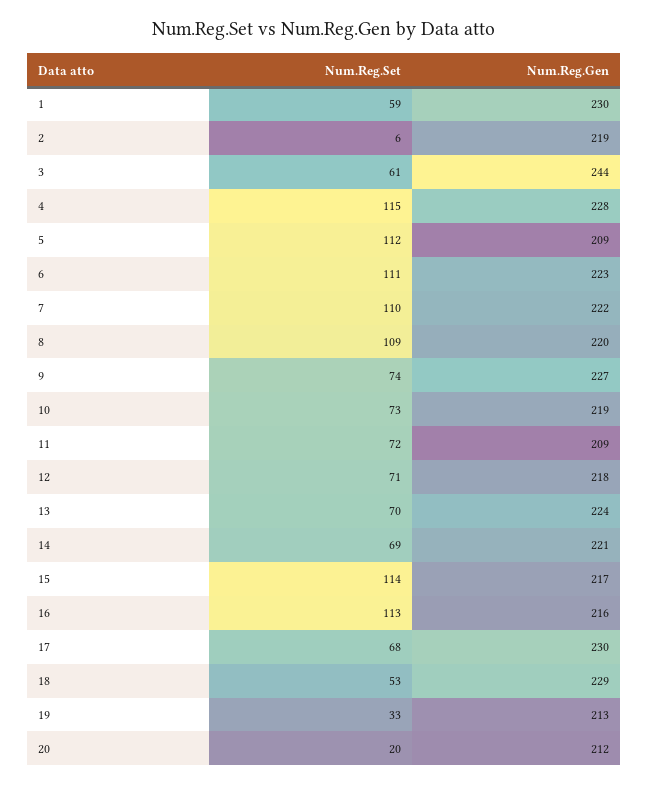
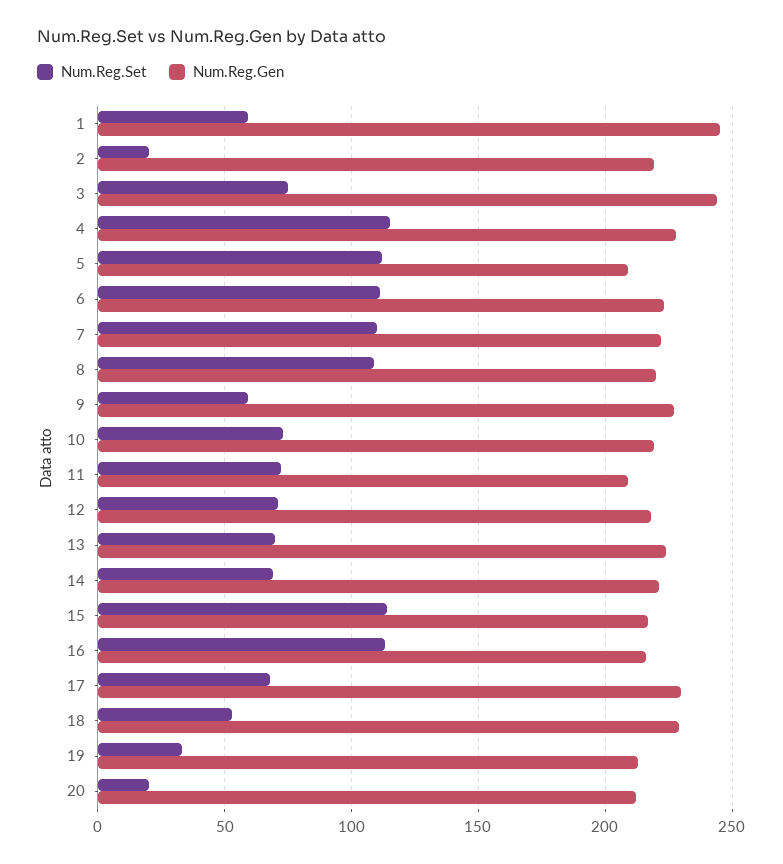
Num.Reg.Gen, 1: 230 -> 245
Num.Reg.Set, 2: 6 -> 20
Num.Reg.Set, 3: 61 -> 75
Num.Reg.Set, 9: 74 -> 60

